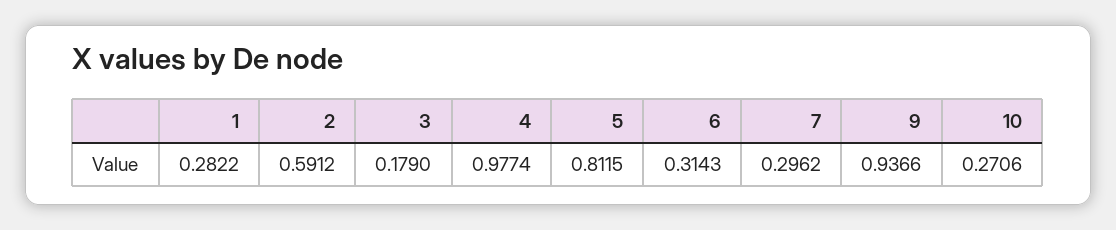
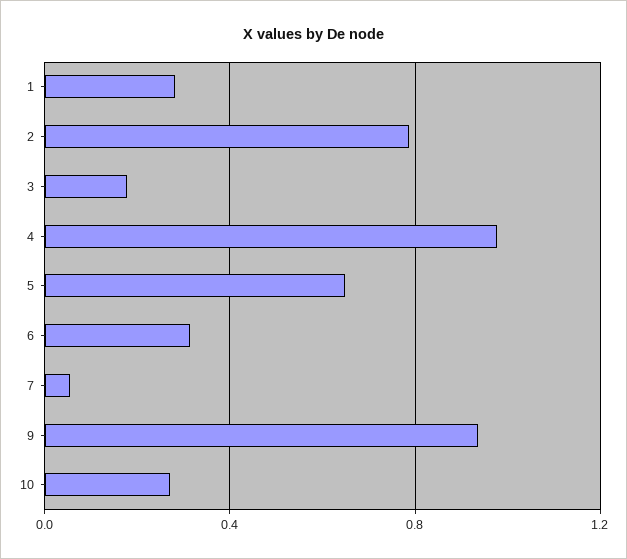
2: 0.5912 -> 0.8
5: 0.8115 -> 0.65
7: 0.2962 -> 0.05

